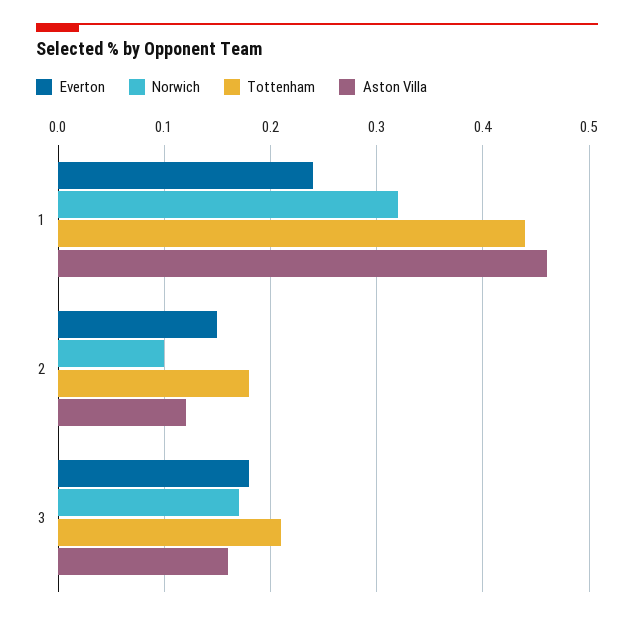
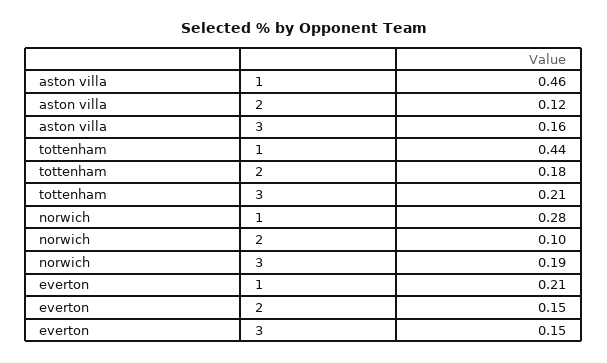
Everton, 1: 0.24 -> 0.21
Norwich, 1: 0.32 -> 0.28
Everton, 3: 0.18 -> 0.15
Norwich, 3: 0.17 -> 0.19

